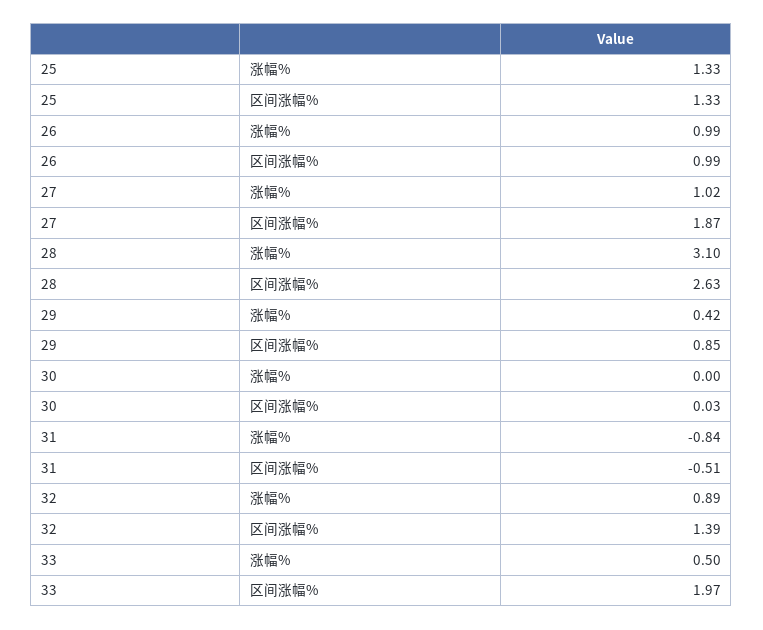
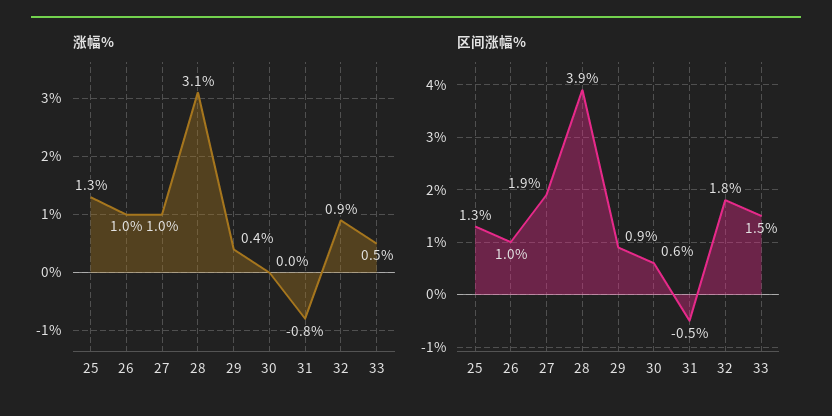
区间涨幅%, 28: 2.63 -> 3.9
区间涨幅%, 30: 0.03 -> 0.6
区间涨幅%, 32: 1.39 -> 1.8
区间涨幅%, 33: 1.97 -> 1.5

